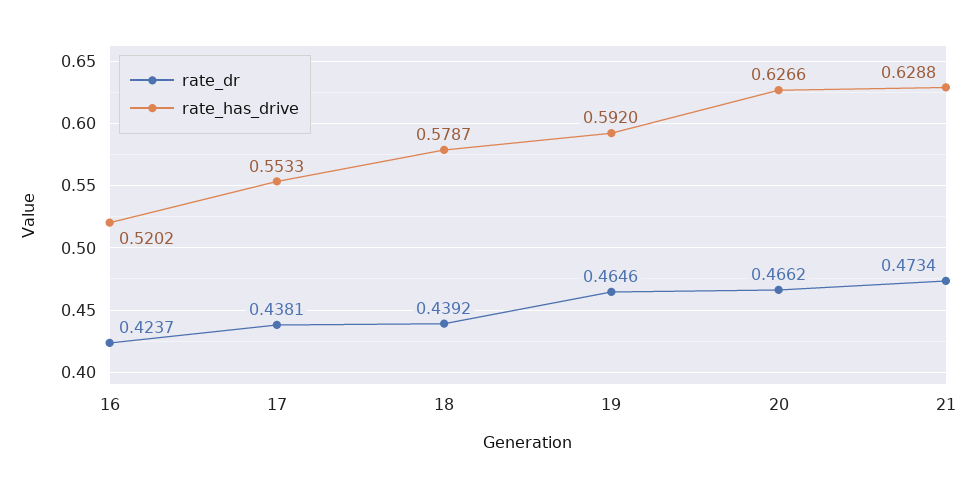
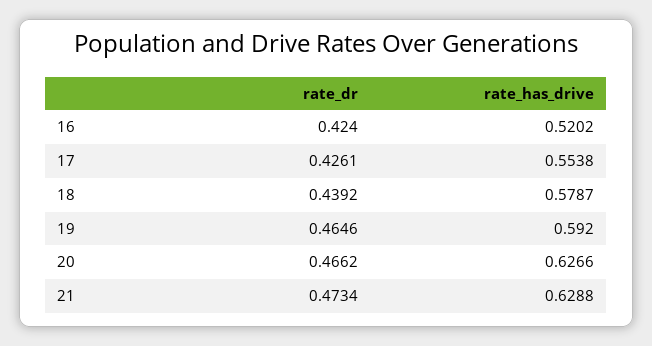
rate_dr, 16: 0.4237 -> 0.424
rate_dr, 17: 0.4381 -> 0.4261
rate_has_drive, 17: 0.5533 -> 0.5538

